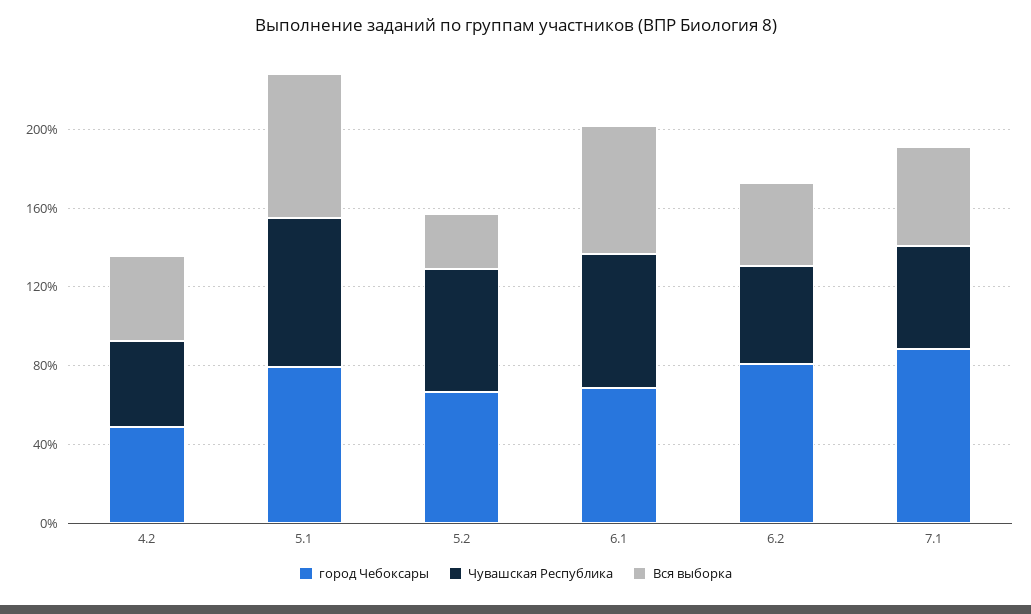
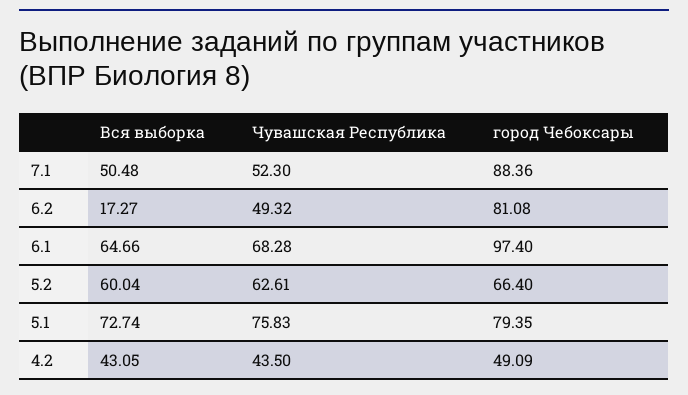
Вся выборка, 5.2: 30 -> 60.04
город Чебоксары, 6.1: 70 -> 97.4
Вся выборка, 6.2: 40 -> 17.27

